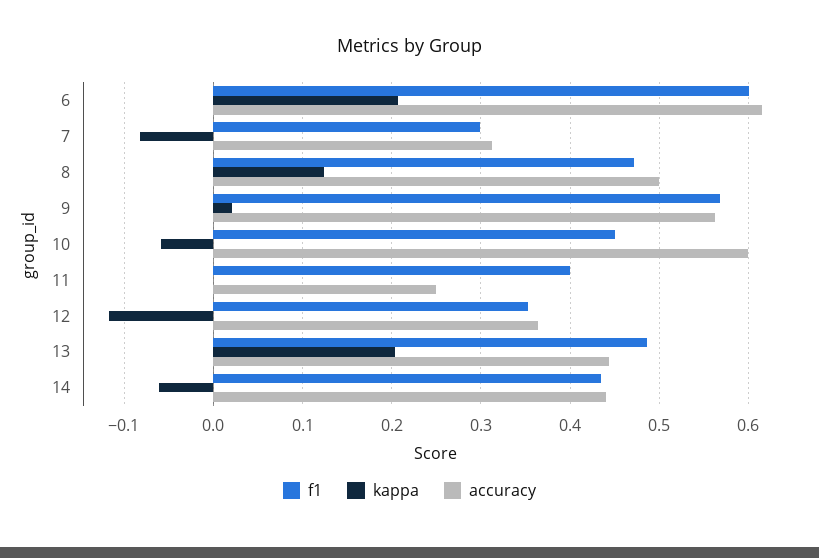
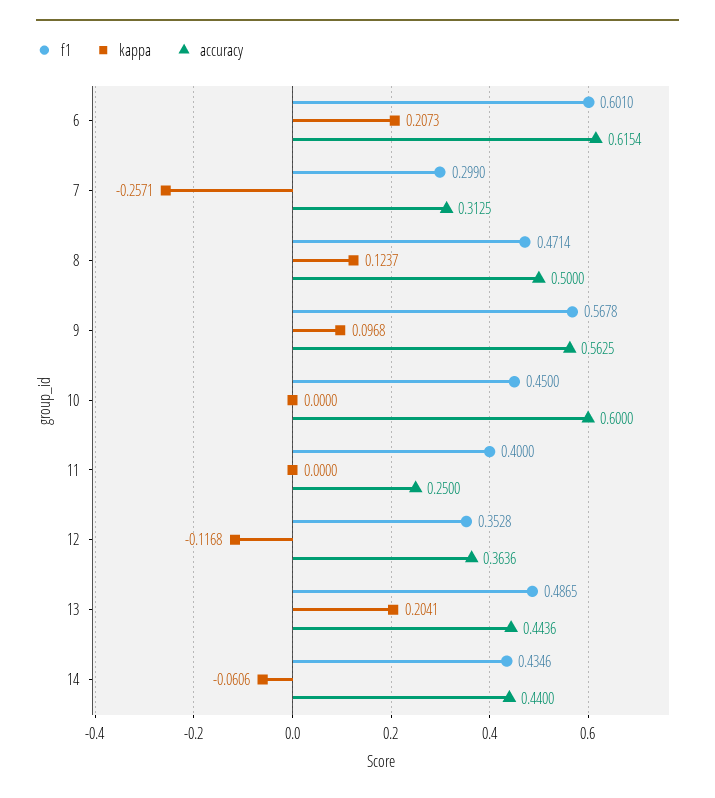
kappa, 7: -0.08 -> -0.2571
kappa, 9: 0.02 -> 0.0968
kappa, 10: -0.06 -> 0

